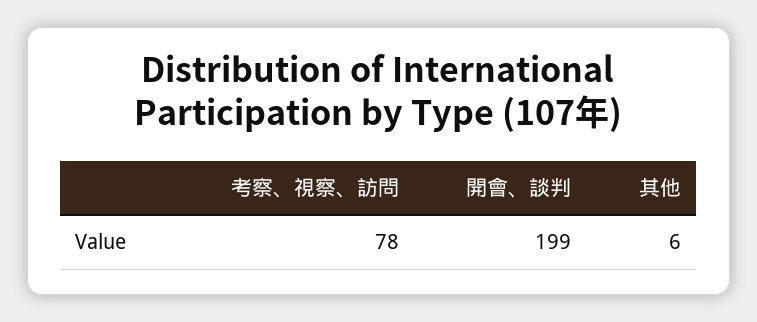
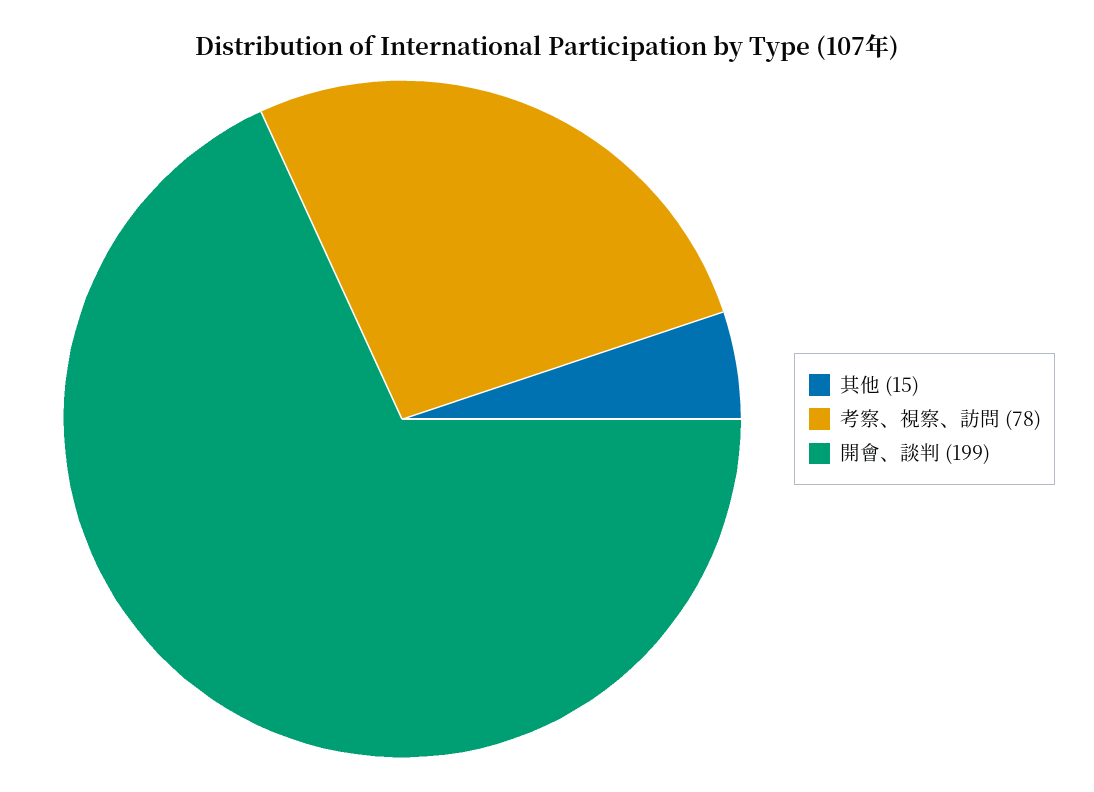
其他: 6 -> 15

